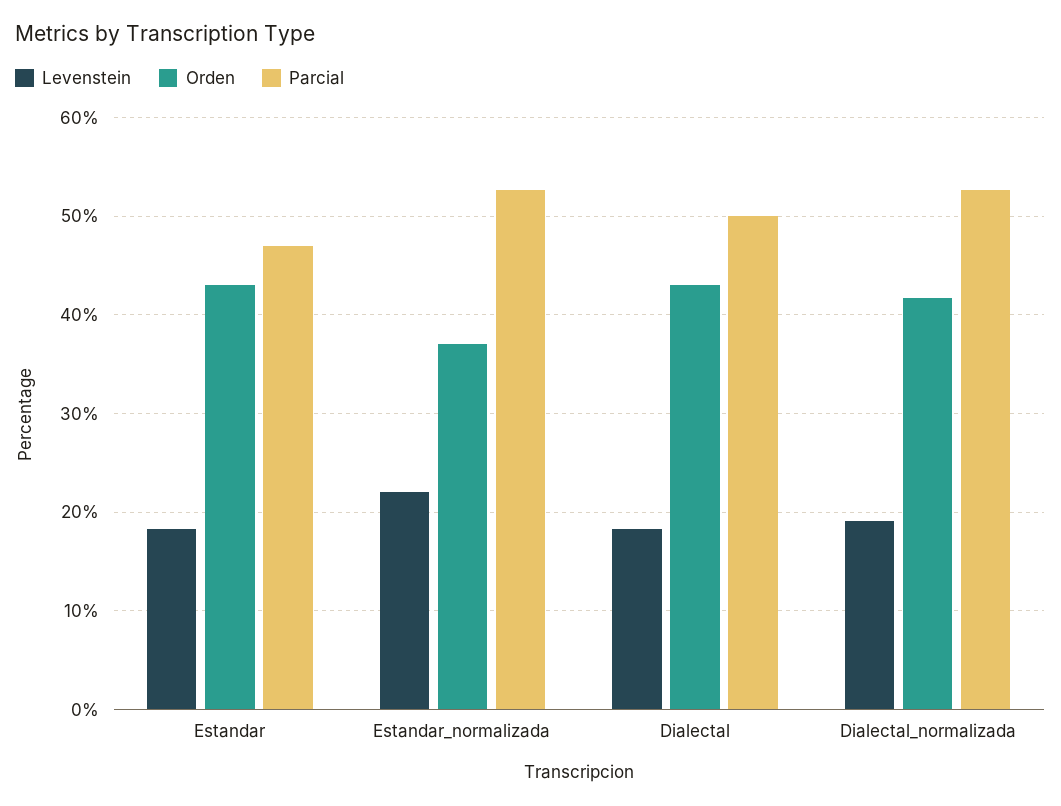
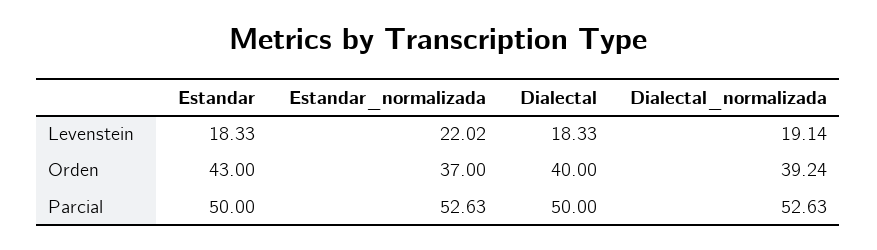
Parcial, Estandar: 47 -> 50
Orden, Dialectal: 43 -> 40
Orden, Dialectal_normalizada: 42 -> 39.24

